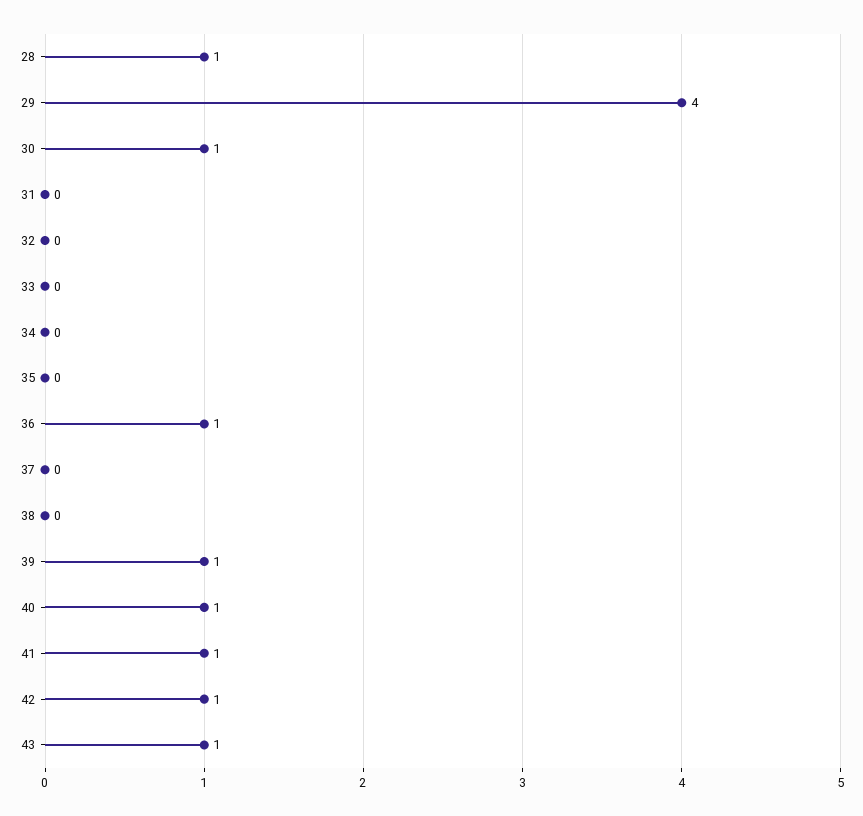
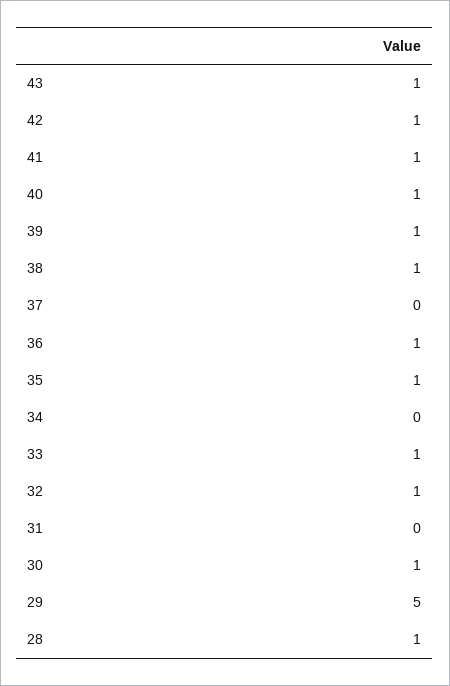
29: 4 -> 5
32: 0 -> 1
33: 0 -> 1
35: 0 -> 1
38: 0 -> 1

